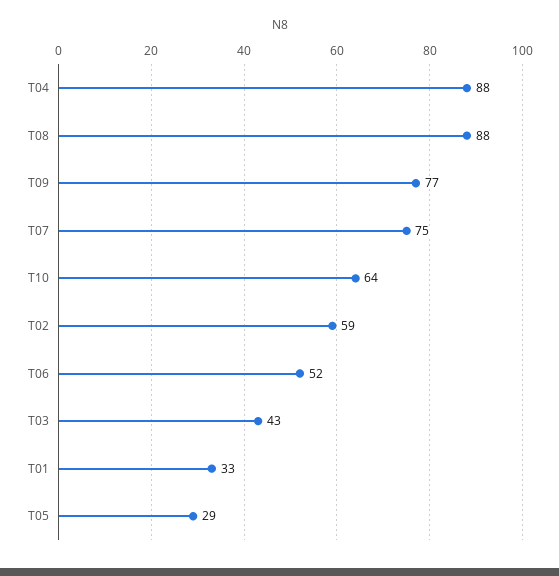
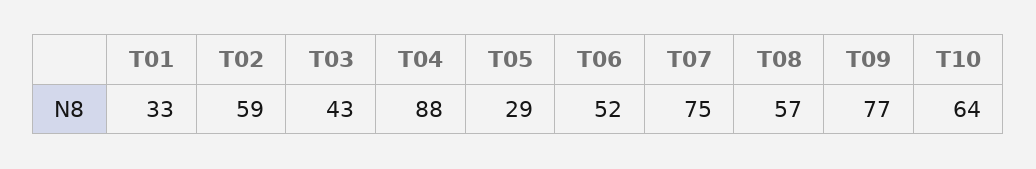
T08: 88 -> 57

